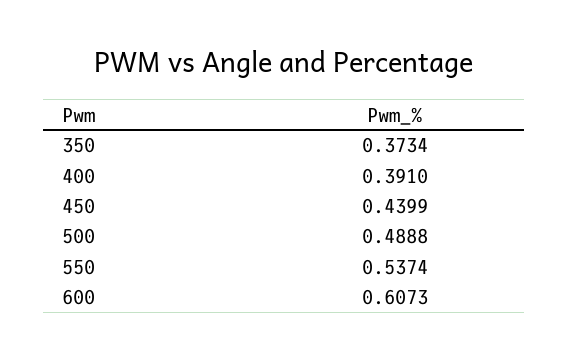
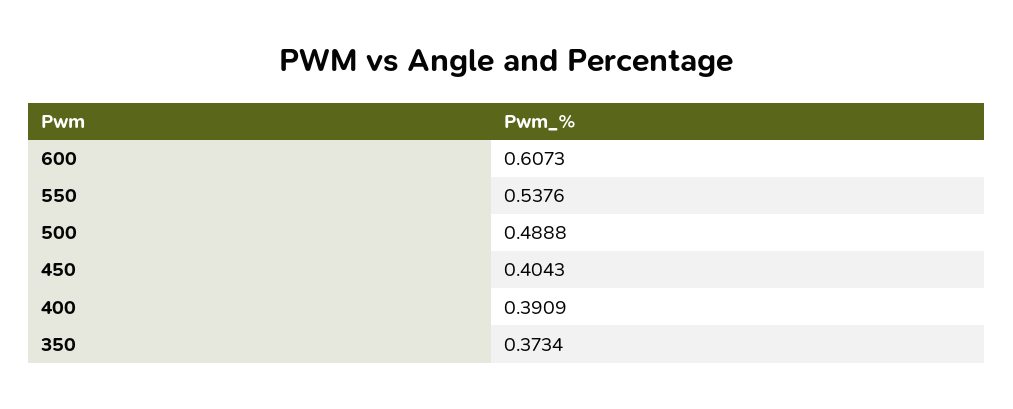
400: 0.391 -> 0.3909
450: 0.4399 -> 0.4043
550: 0.5374 -> 0.5376

